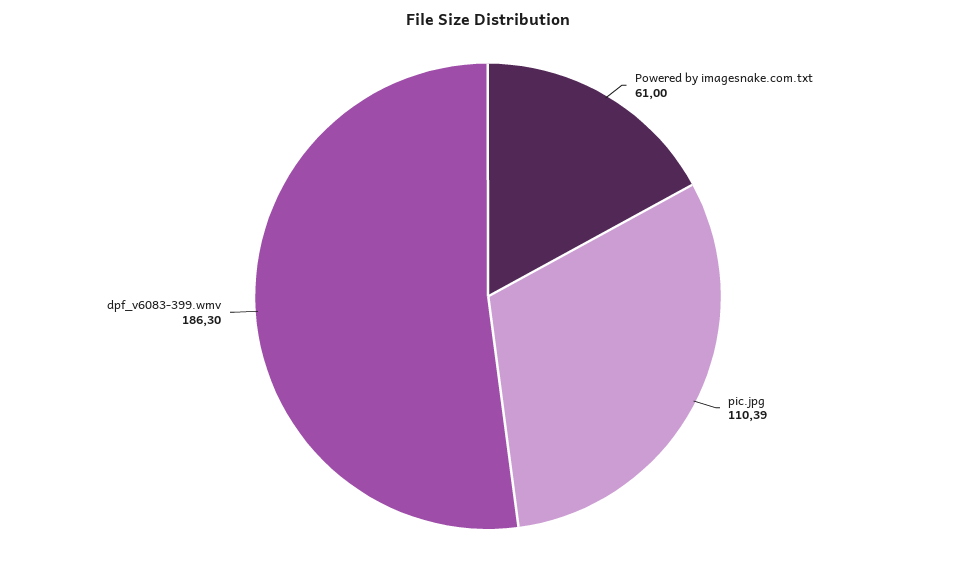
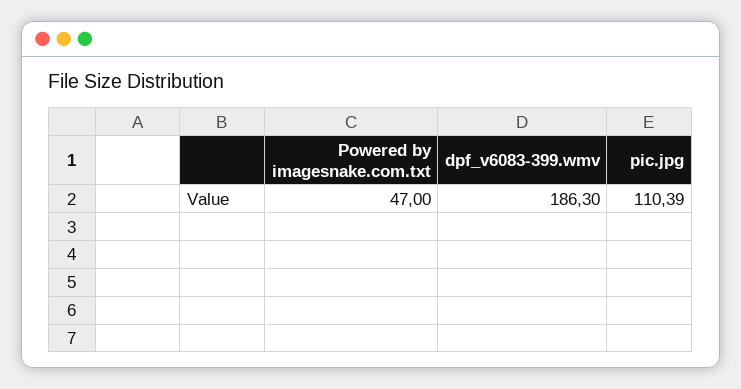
Powered by imagesnake.com.txt: 61 -> 47

